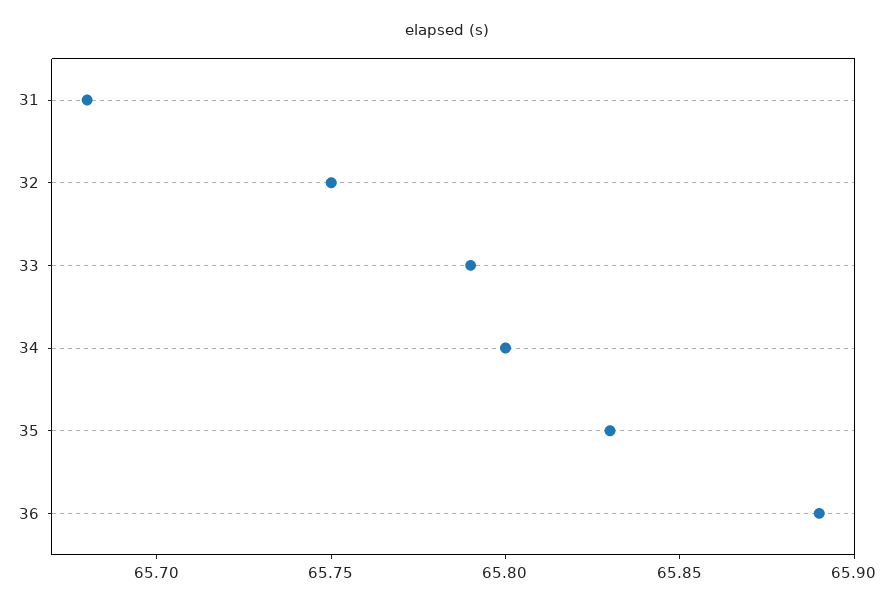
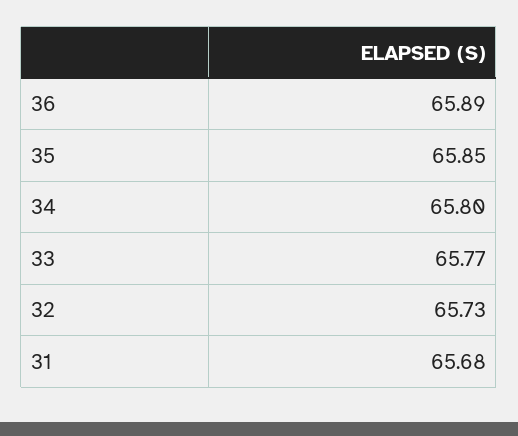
32: 65.75 -> 65.73
33: 65.79 -> 65.77
35: 65.83 -> 65.85

